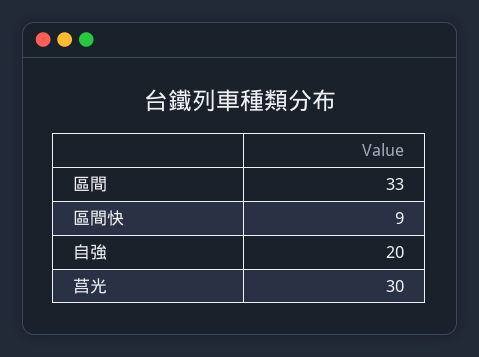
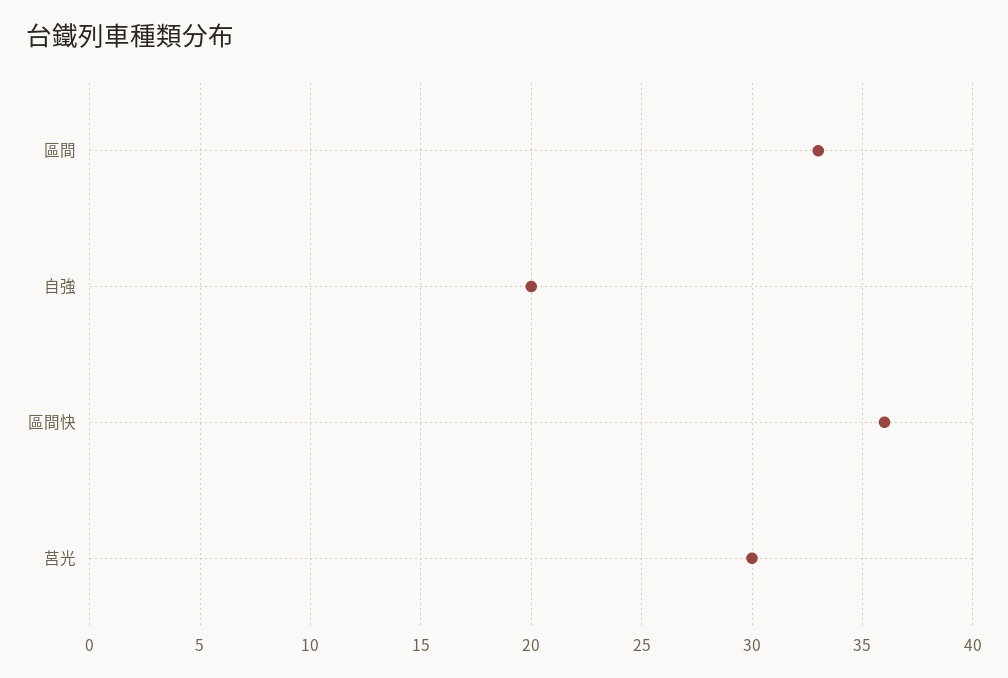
區間快: 9 -> 36

